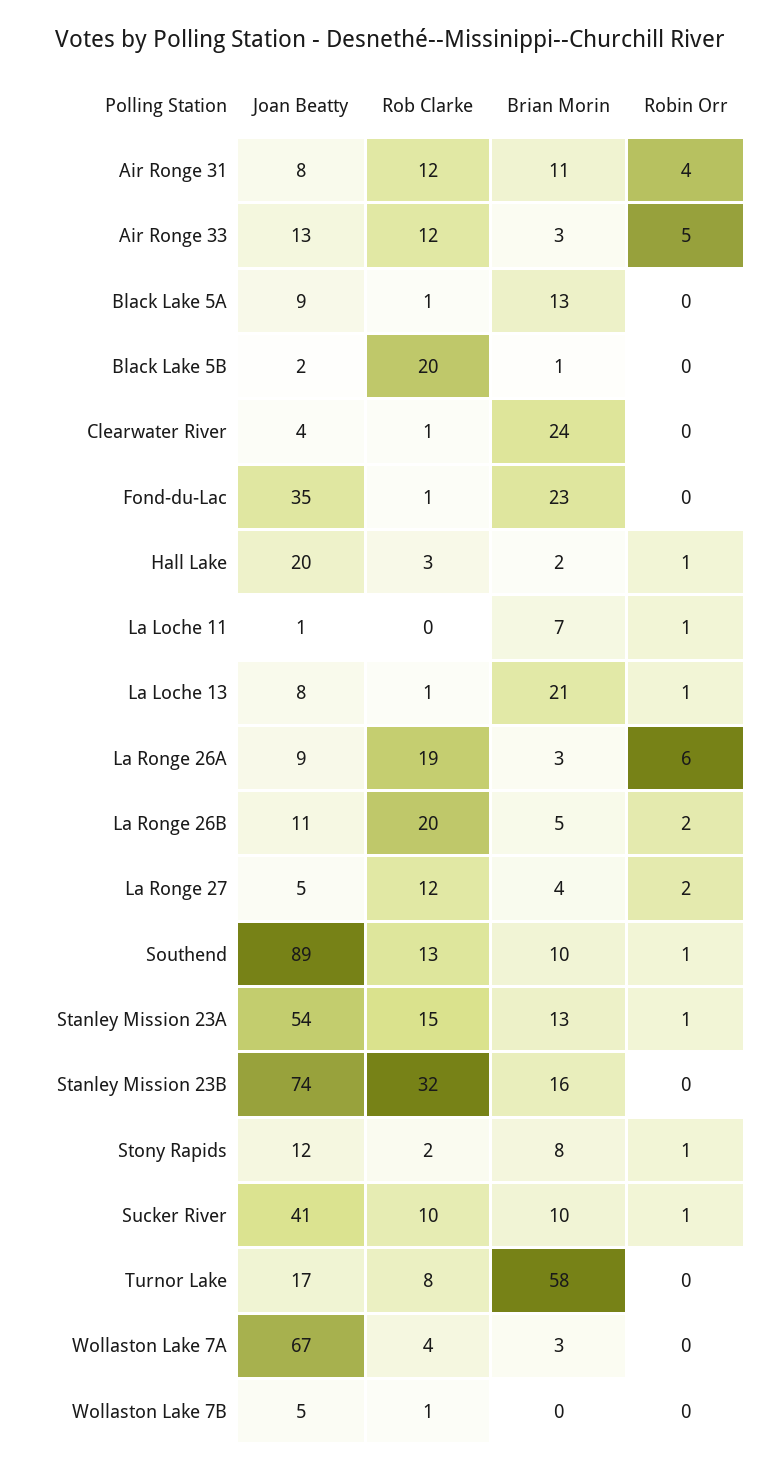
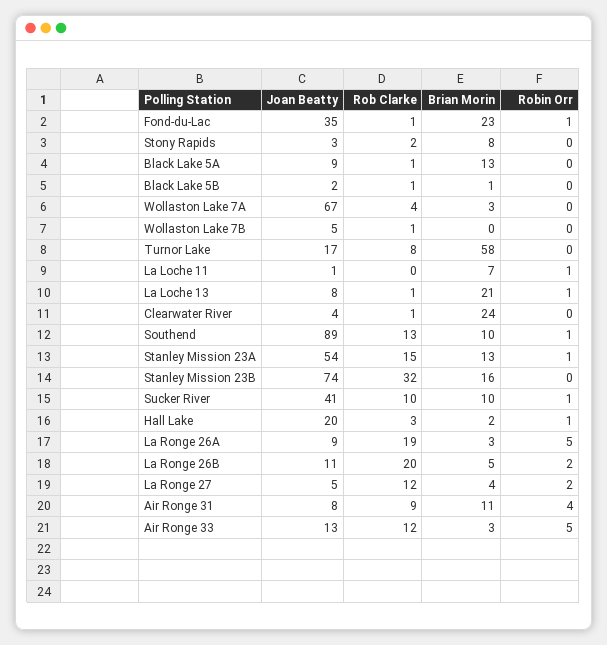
Rob Clarke, Air Ronge 31: 12 -> 9
Rob Clarke, Black Lake 5B: 20 -> 1
Robin Orr, Fond-du-Lac: 0 -> 1
Robin Orr, La Ronge 26A: 6 -> 5
Joan Beatty, Stony Rapids: 12 -> 3
Robin Orr, Stony Rapids: 1 -> 0

